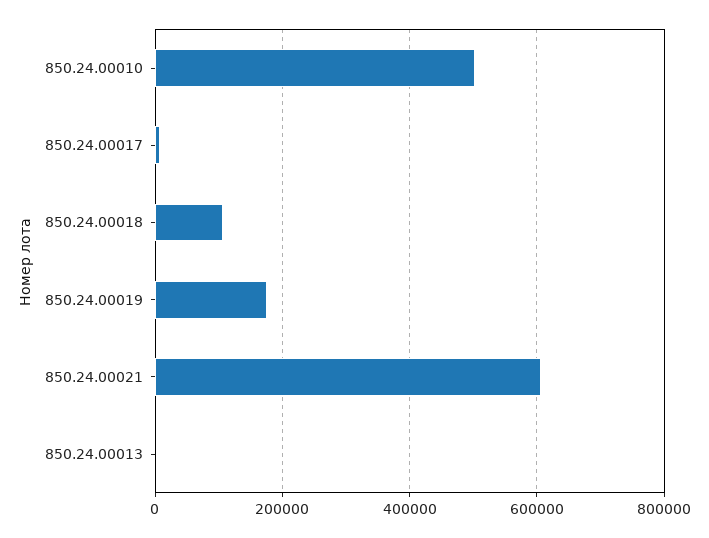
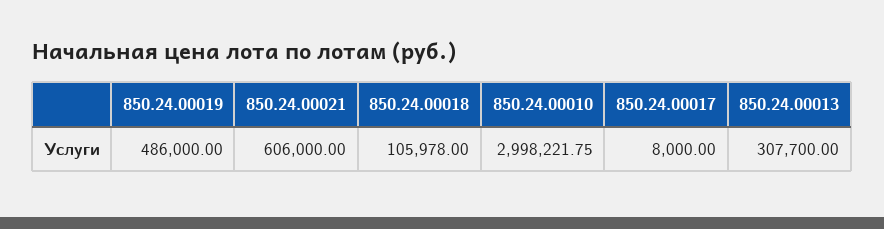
850.24.00010: 500000 -> 2998221.75
850.24.00019: 180000 -> 486000
850.24.00013: 0 -> 307700

